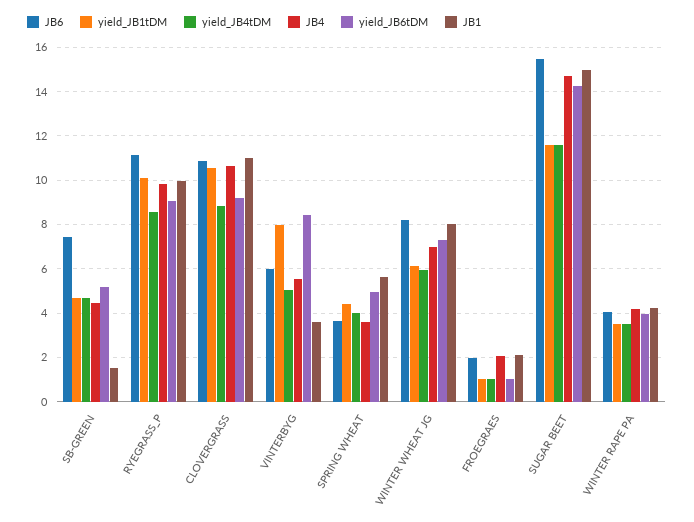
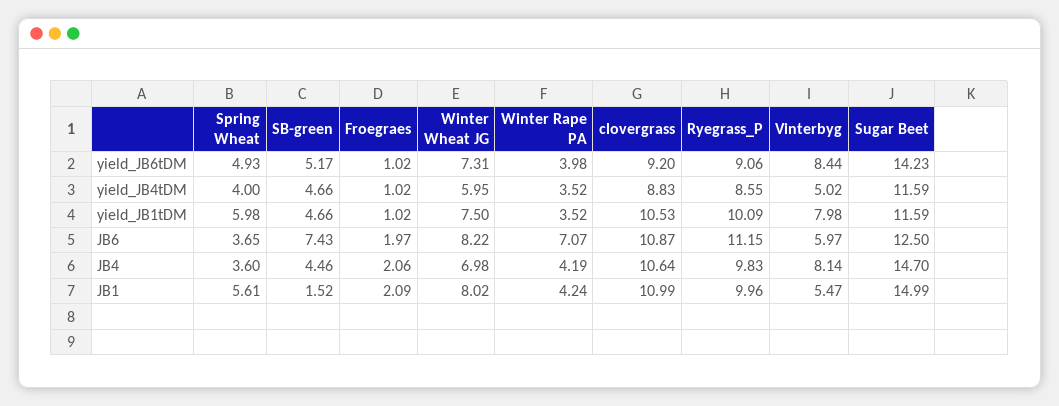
JB4, VINTERBYG: 5.5 -> 8.14
JB1, VINTERBYG: 3.5 -> 5.47
yield_JB1tDM, SPRING WHEAT: 4.5 -> 5.98
yield_JB1tDM, WINTER WHEAT JG: 6 -> 7.5
JB6, SUGAR BEET: 15.5 -> 12.5
JB6, WINTER RAPE PA: 4 -> 7.07

